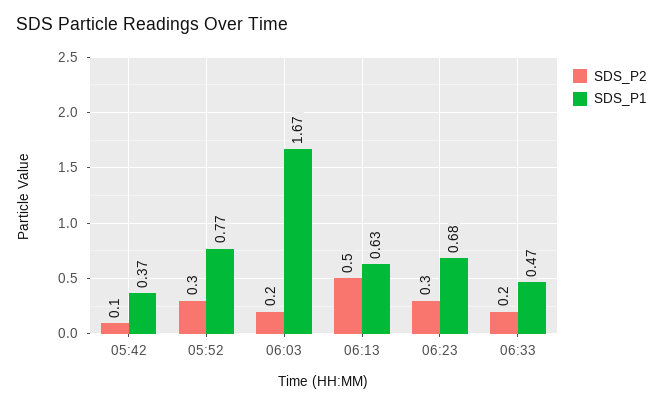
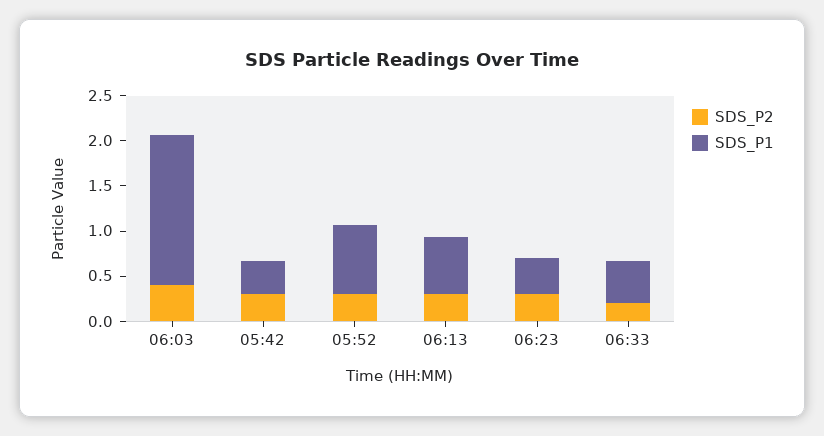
SDS_P2, 05:42: 0.1 -> 0.3
SDS_P2, 06:03: 0.2 -> 0.4
SDS_P2, 06:13: 0.5 -> 0.3
SDS_P1, 06:23: 0.68 -> 0.4

